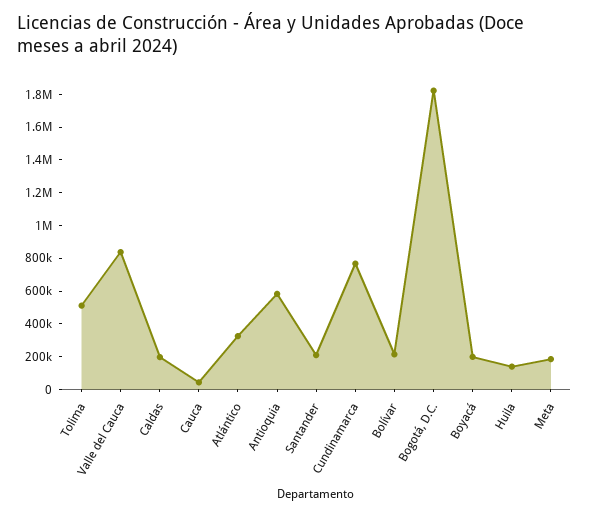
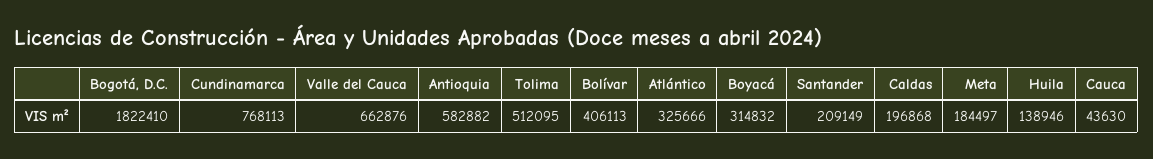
Valle del Cauca: 850000 -> 662876
Bolívar: 200000 -> 406113
Boyacá: 200000 -> 314832

